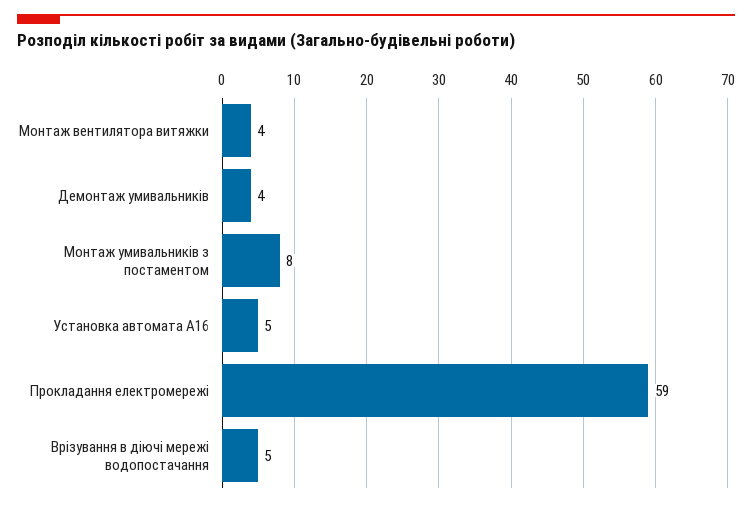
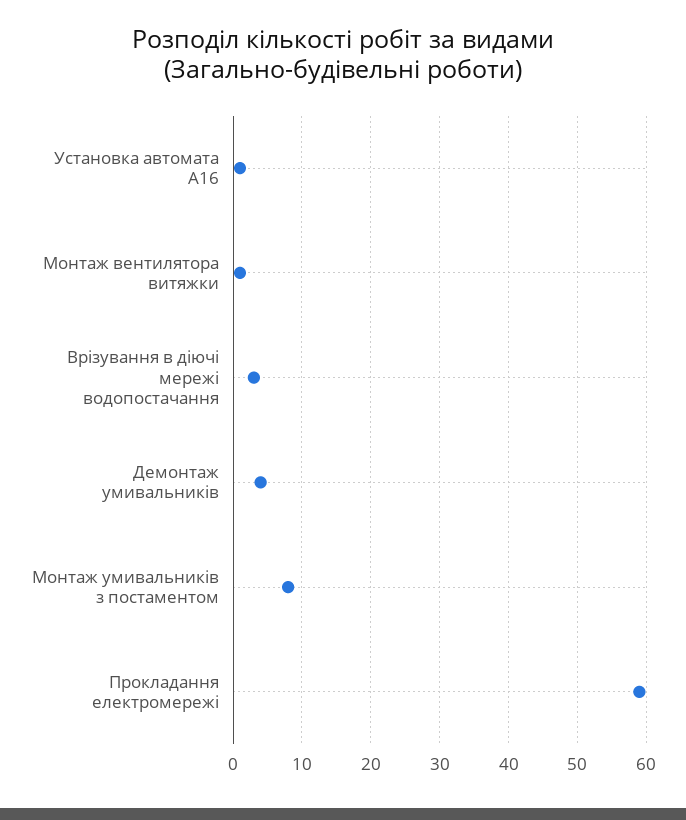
Монтаж вентилятора витяжки: 4 -> 1
Установка автомата А16: 5 -> 1
Врізування в діючі мережі водопостачання: 5 -> 3

